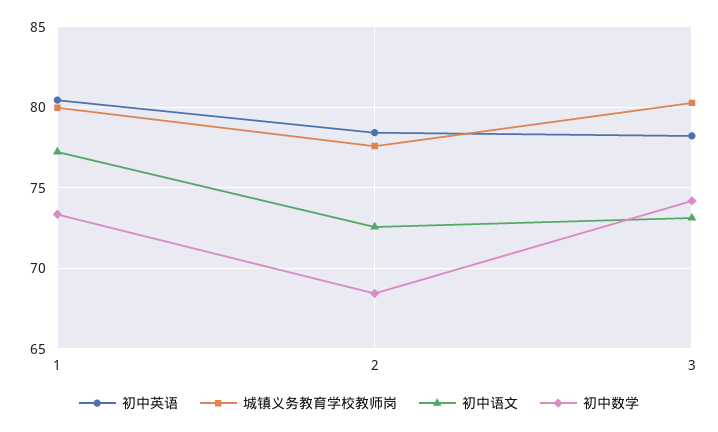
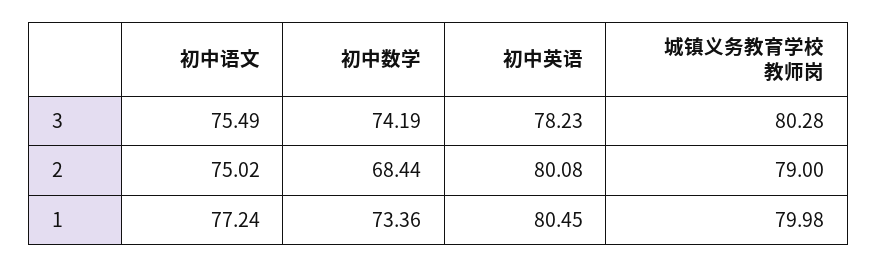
初中英语, 2: 78.5 -> 80.08
城镇义务教育学校教师岗, 2: 77.5 -> 79
初中语文, 2: 72.5 -> 75.02
初中语文, 3: 73 -> 75.49

